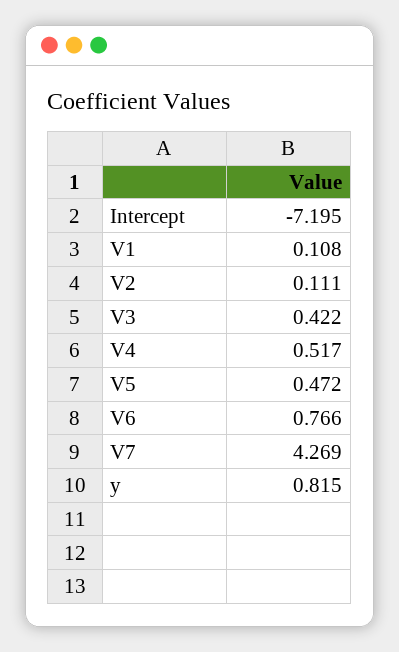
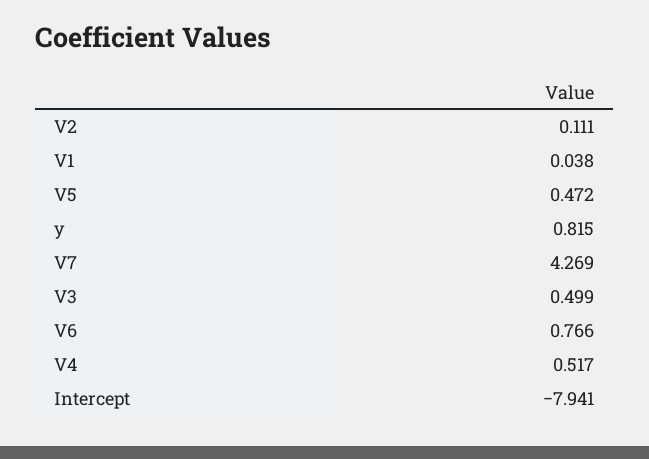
Intercept: -7.195 -> -7.941
V1: 0.108 -> 0.038
V3: 0.422 -> 0.499

